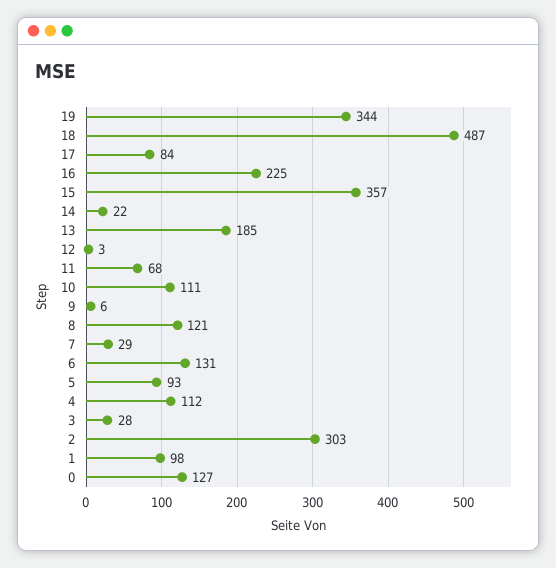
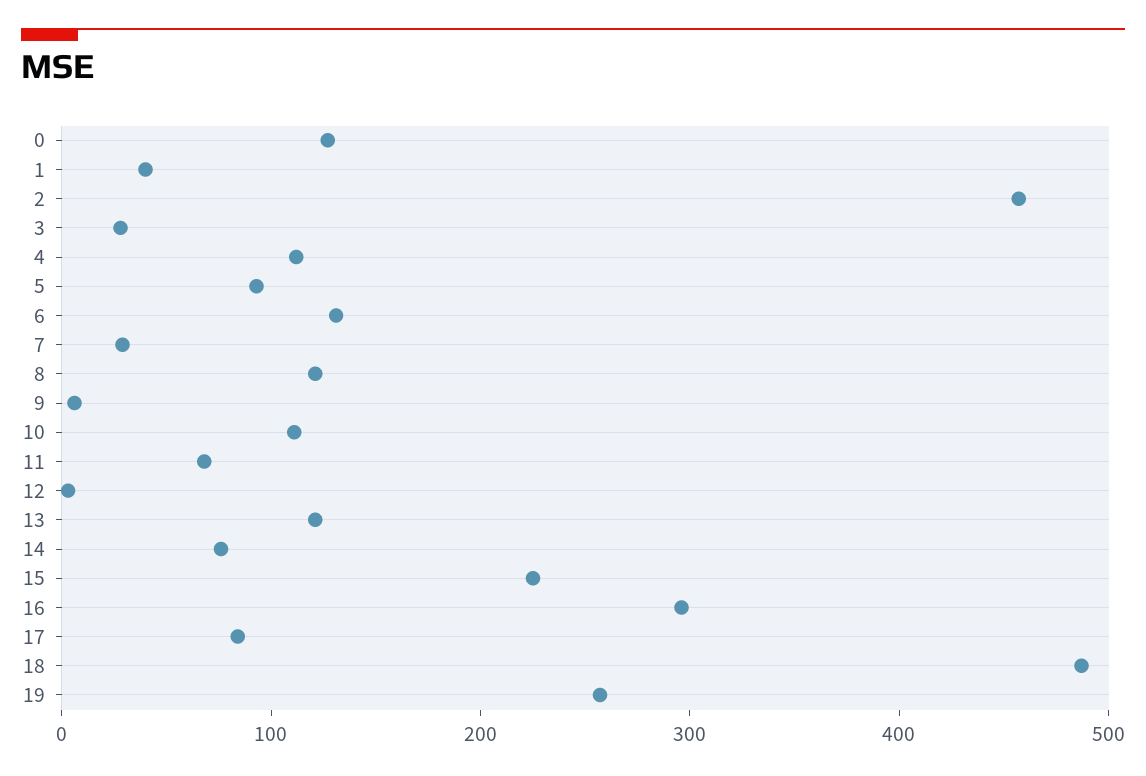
19: 344 -> 260
16: 225 -> 300
15: 357 -> 220
14: 22 -> 80
13: 185 -> 120
2: 303 -> 460
1: 98 -> 40

